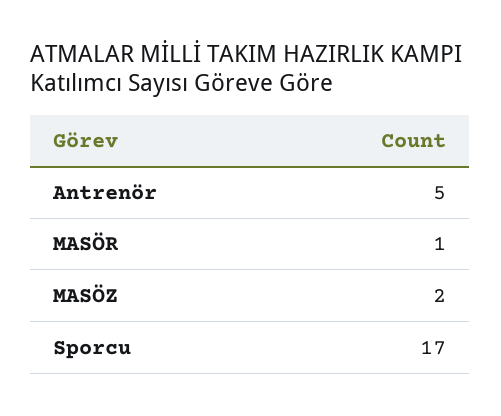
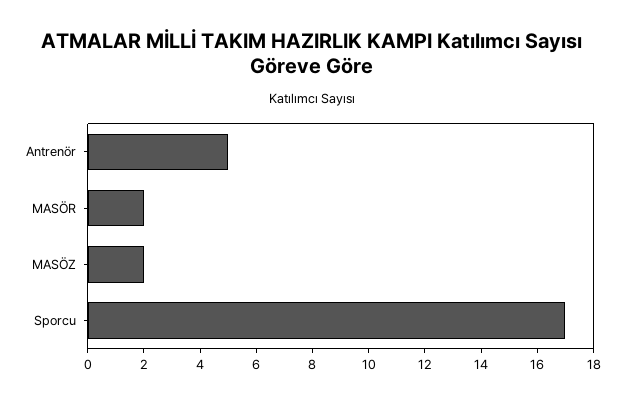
MASÖR: 1 -> 2

